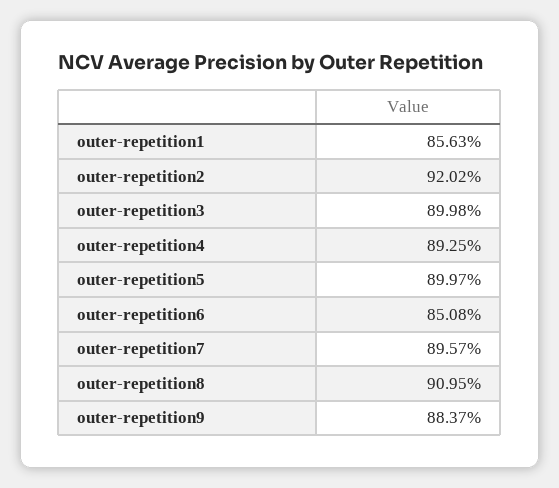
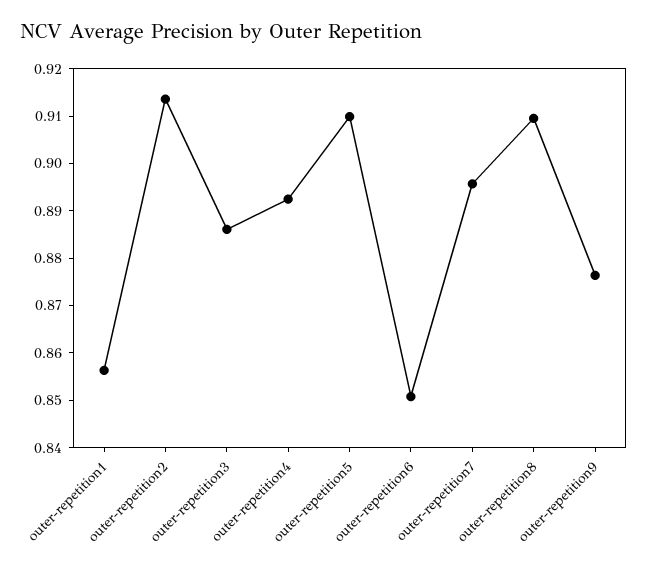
outer-repetition2: 0.9202 -> 0.914
outer-repetition3: 0.8998 -> 0.886
outer-repetition5: 0.8997 -> 0.91
outer-repetition9: 0.8837 -> 0.876

